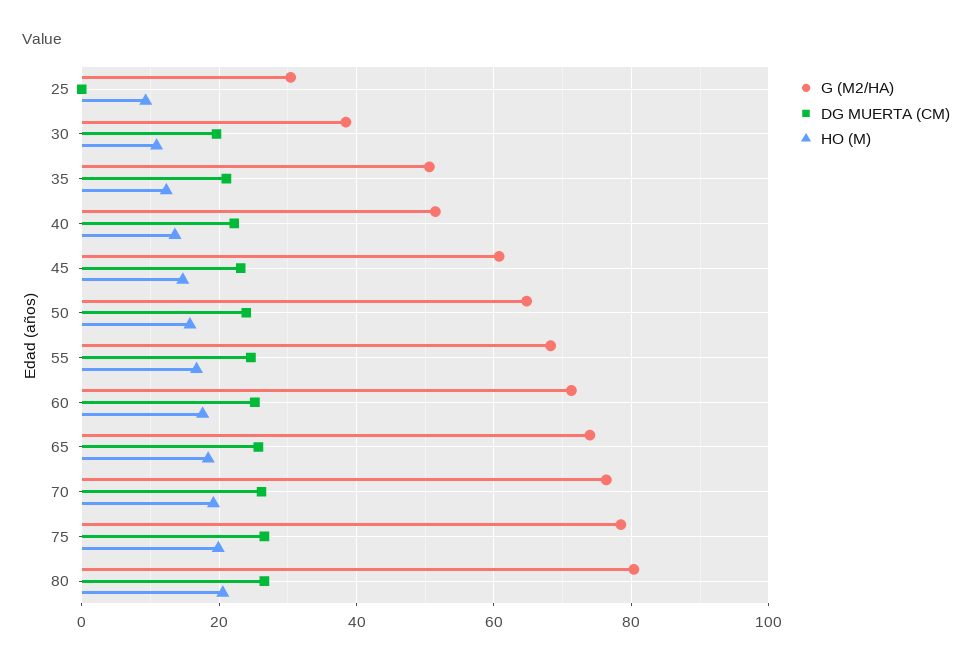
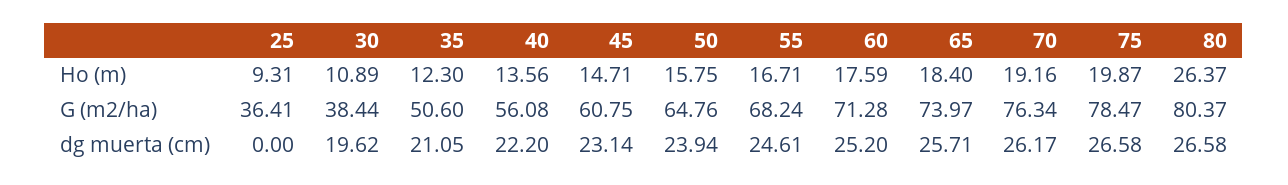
G (M2/HA), 25: 30 -> 36.41
G (M2/HA), 40: 52 -> 56.08
HO (M), 80: 20 -> 26.37

